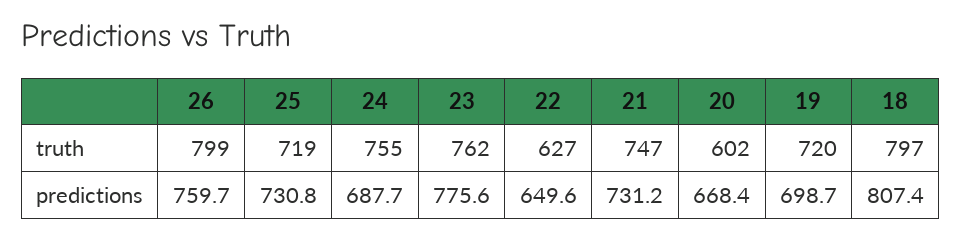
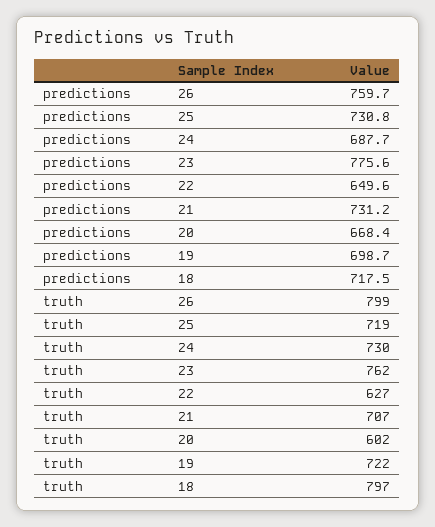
24, truth: 755 -> 730
21, truth: 747 -> 707
19, truth: 720 -> 722
18, predictions: 807.4 -> 717.5

